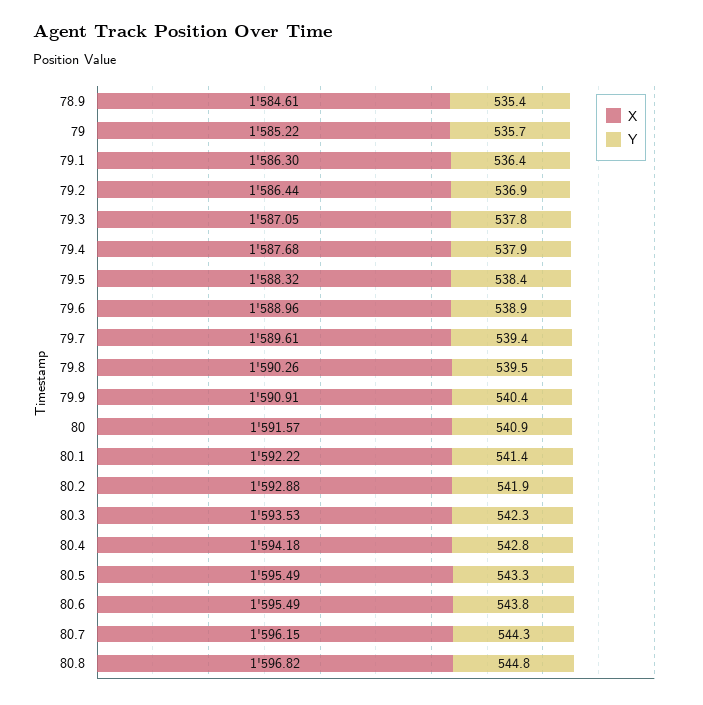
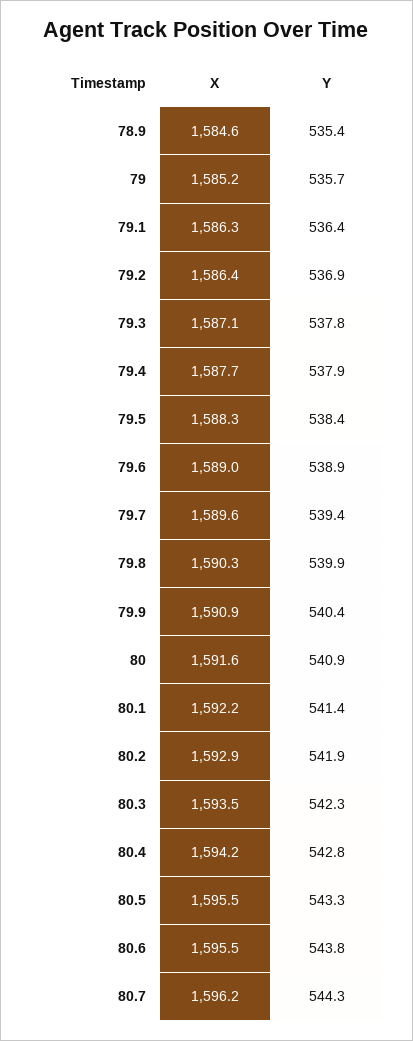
Y, 79.8: 539.5 -> 539.9
X, 80.8: 1596.82 -> none
Y, 80.8: 544.8 -> none

